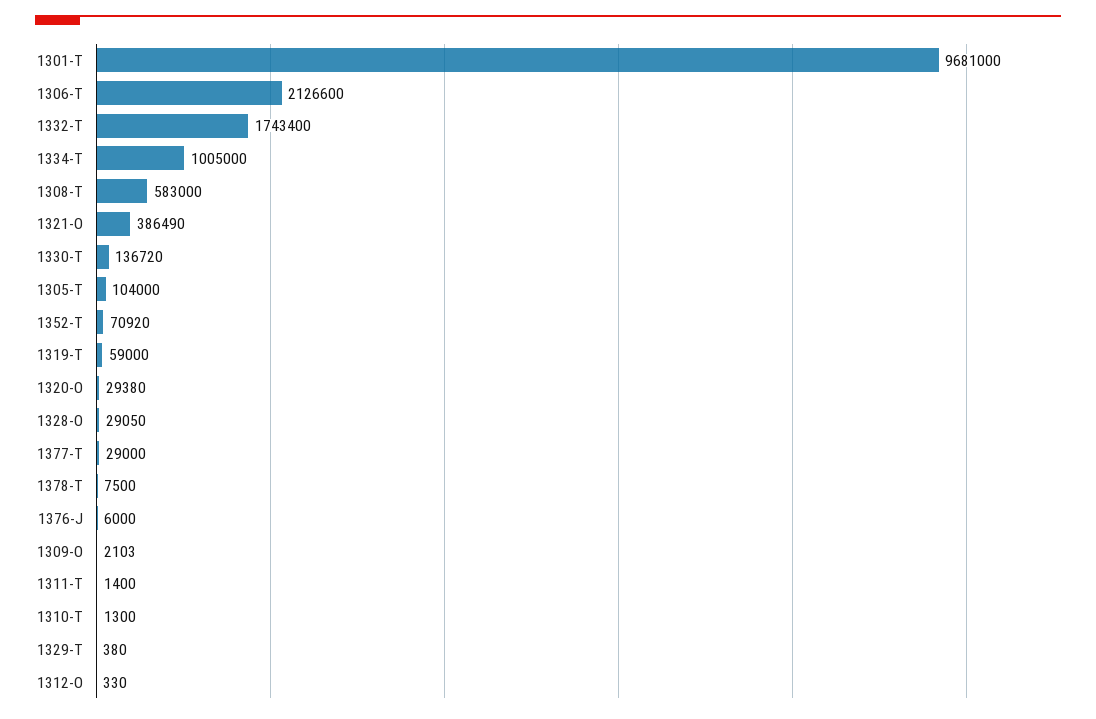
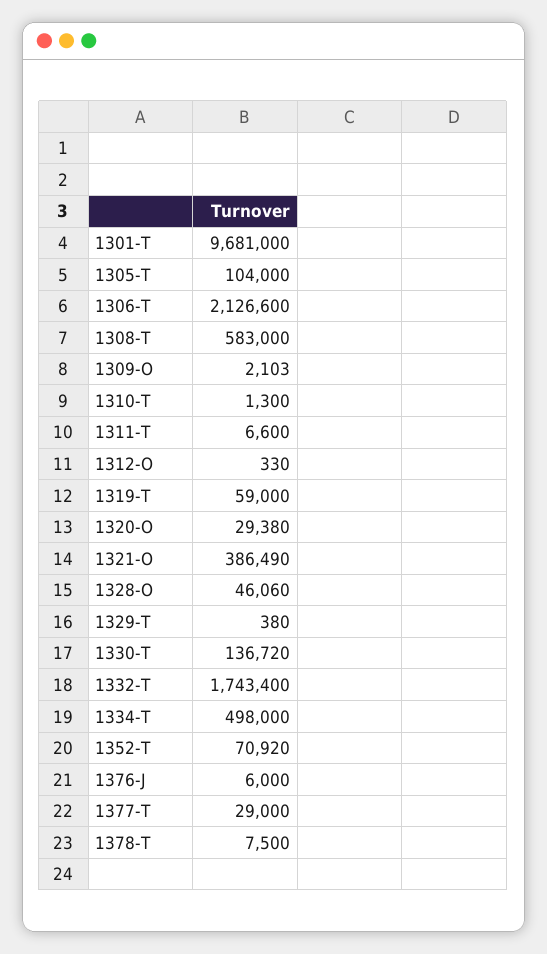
1334-T: 1005000 -> 498000
1328-O: 29050 -> 46060
1311-T: 1400 -> 6600

